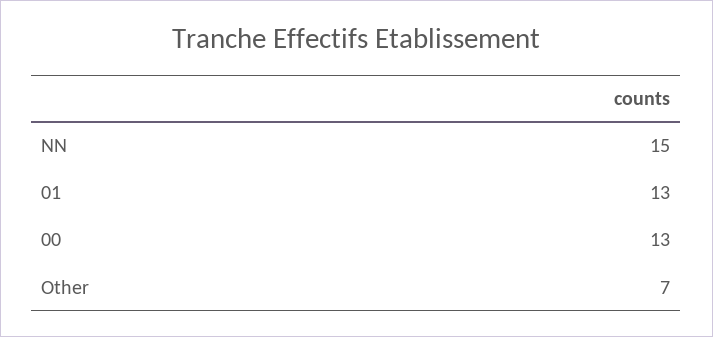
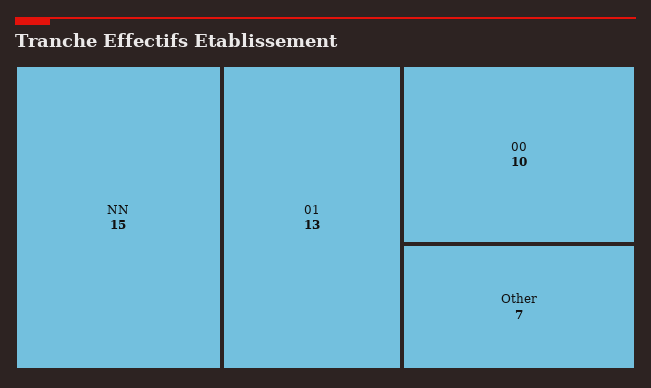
00: 13 -> 10

